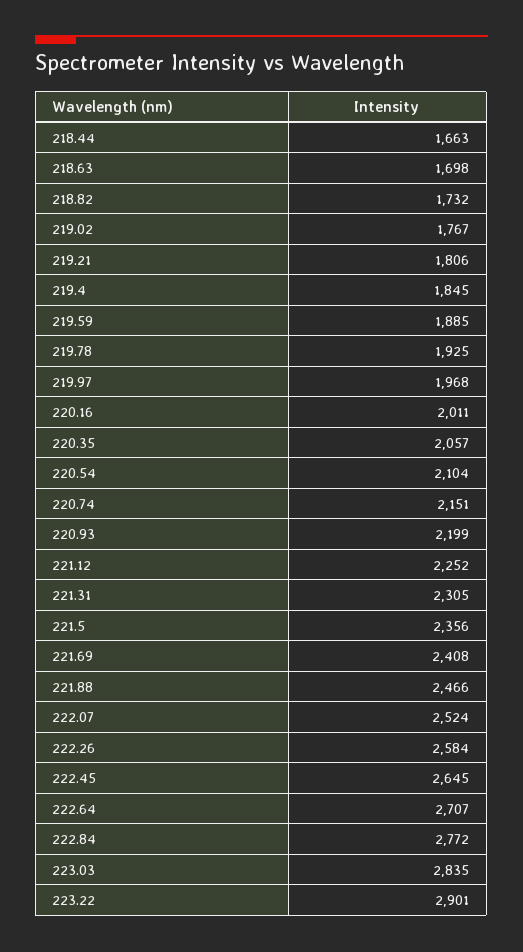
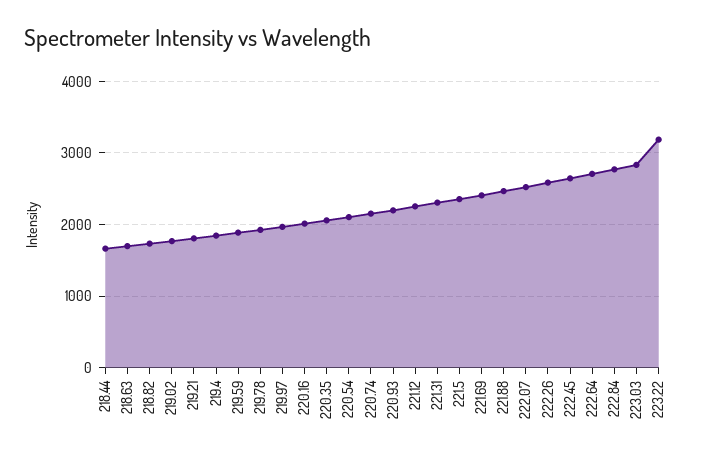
223.22: 2901 -> 3200

